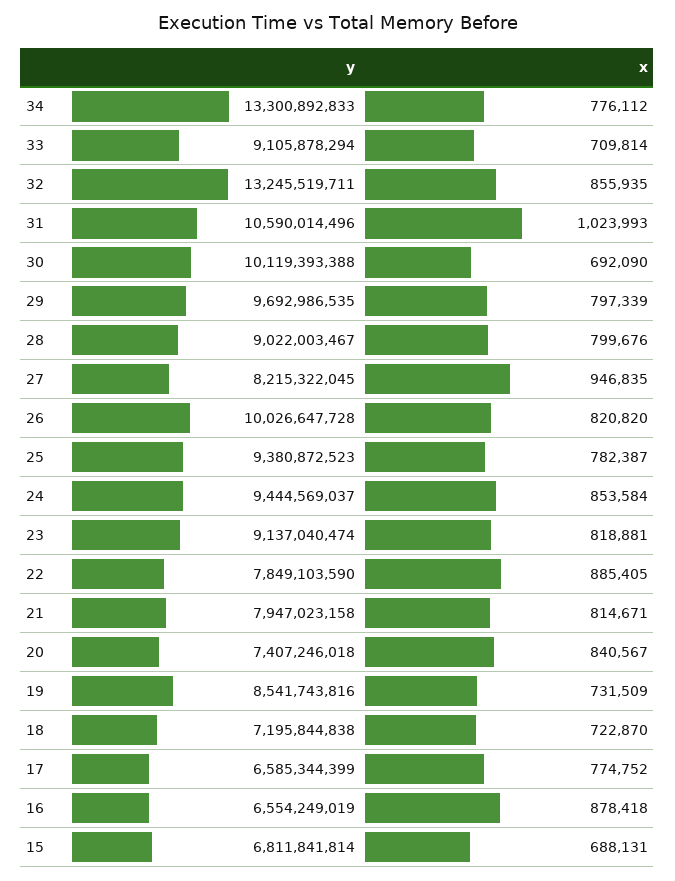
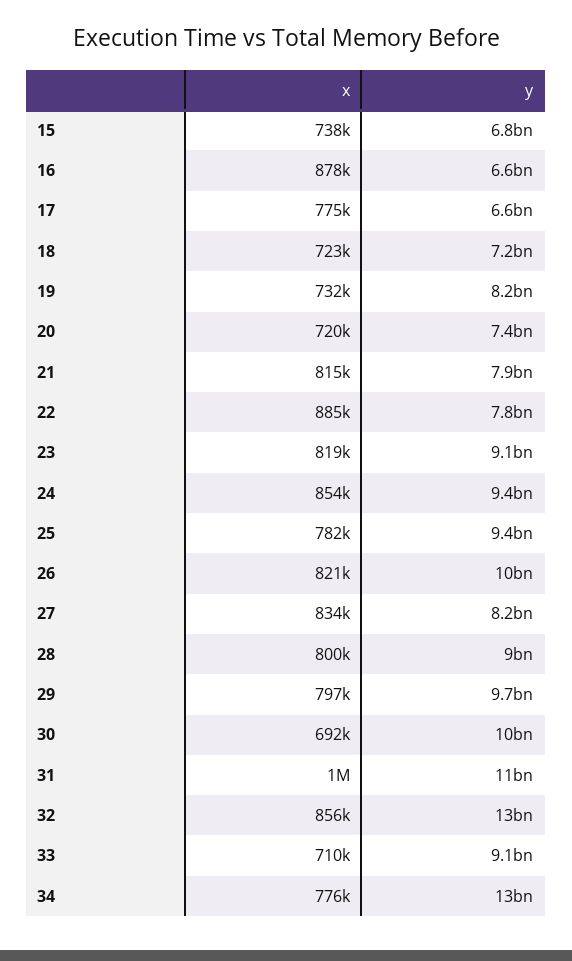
x, 27: 946835 -> 834000
x, 20: 840567 -> 720000
y, 19: 8541743816 -> 8200000000
x, 15: 688131 -> 738000

